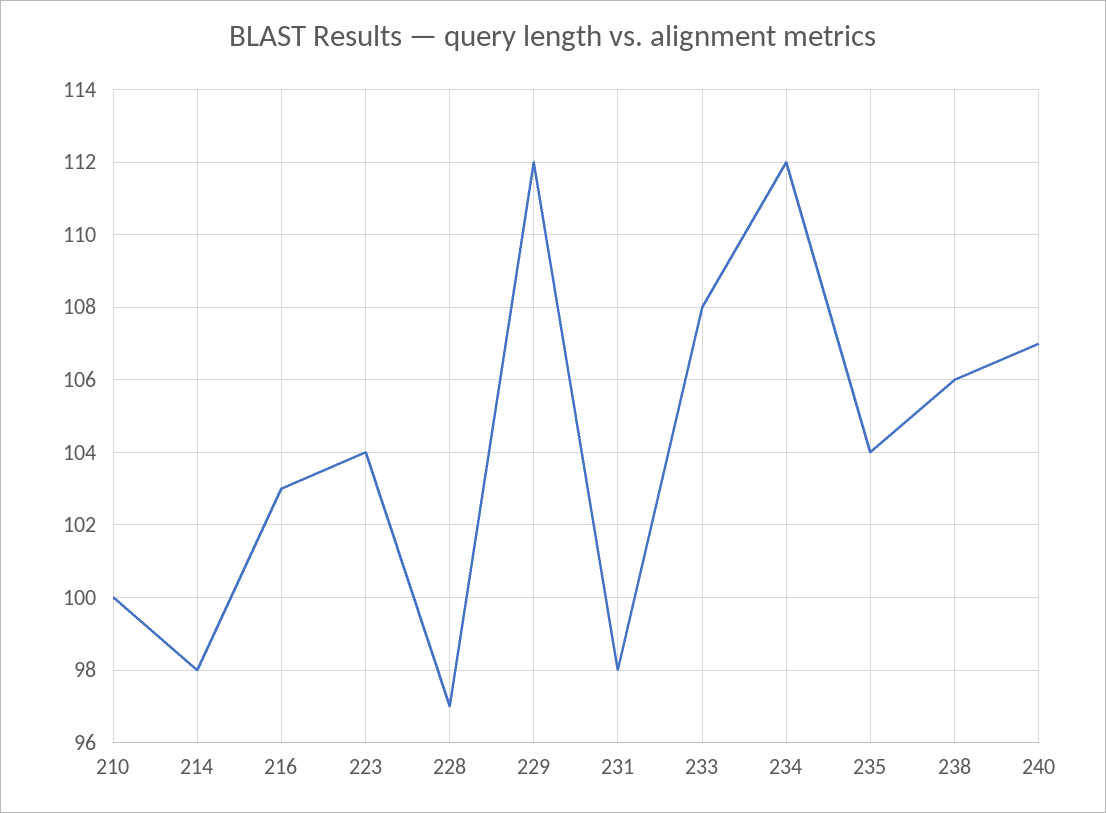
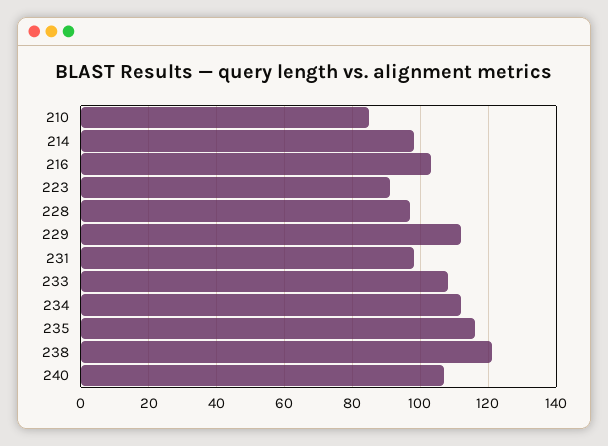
210: 100 -> 85
223: 104 -> 90
235: 104 -> 115
238: 106 -> 120

